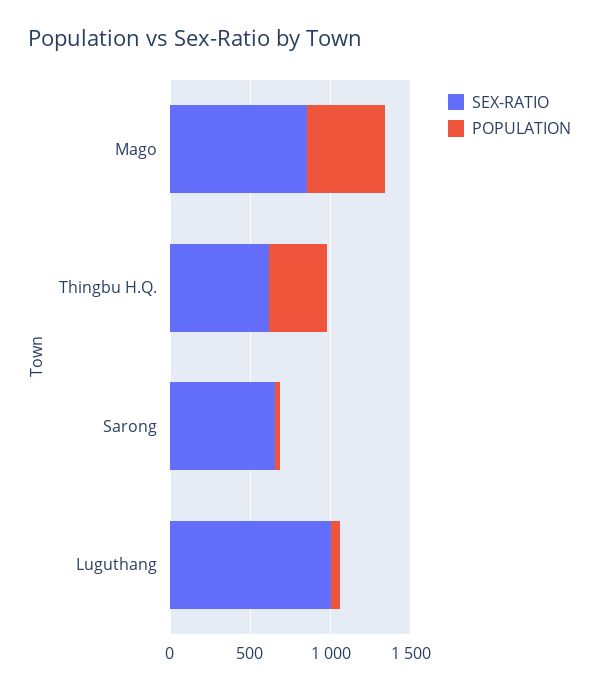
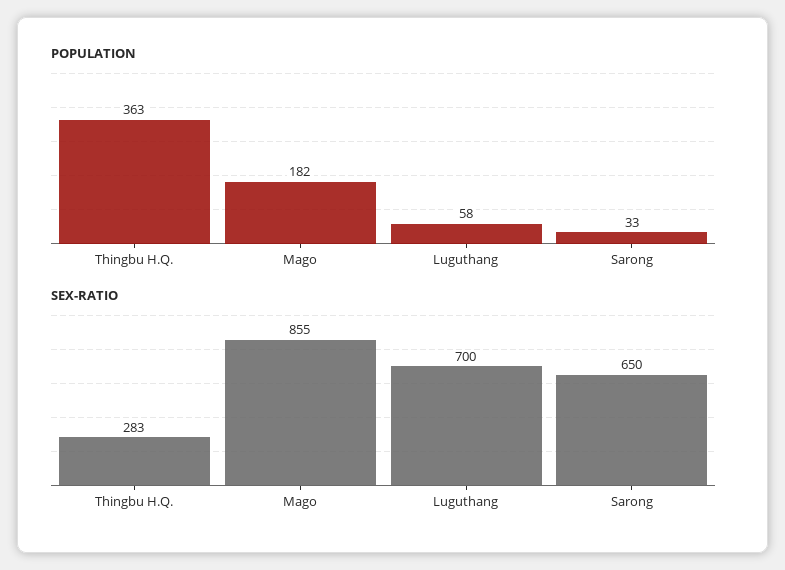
POPULATION, Mago: 500 -> 182
SEX-RATIO, Thingbu H.Q.: 600 -> 283
SEX-RATIO, Luguthang: 1000 -> 700

